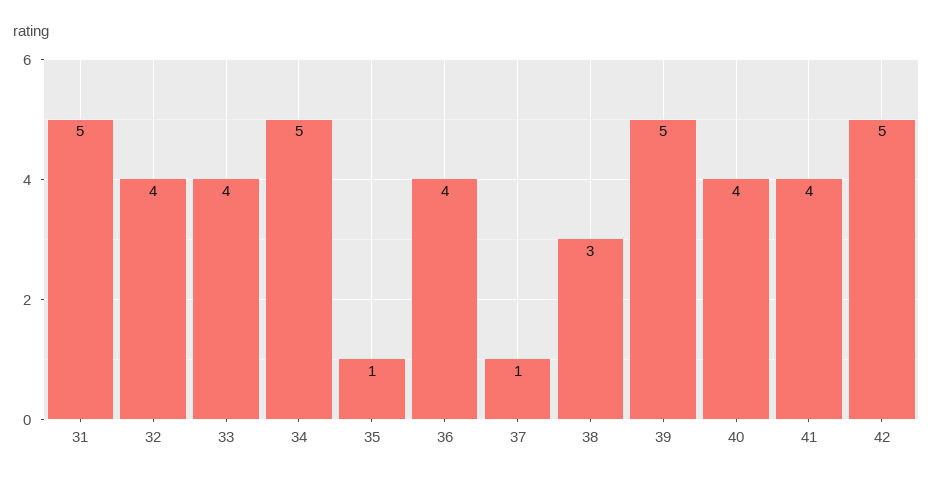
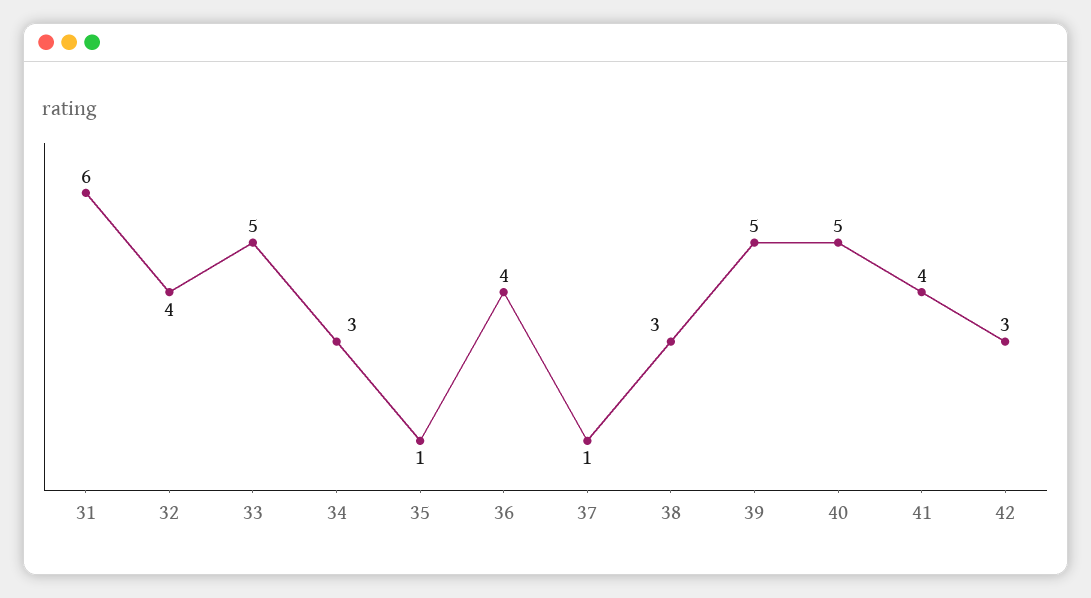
31: 5 -> 6
33: 4 -> 5
34: 5 -> 3
40: 4 -> 5
42: 5 -> 3

